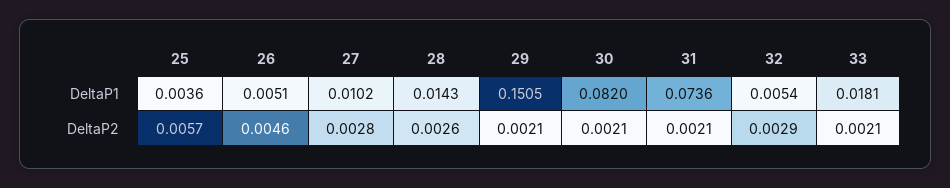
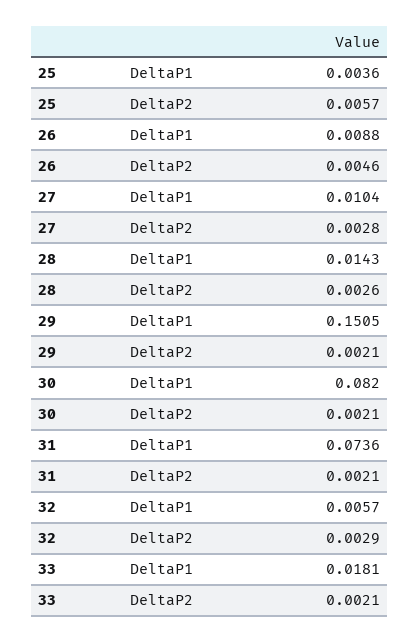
26, DeltaP1: 0.0051 -> 0.0088
27, DeltaP1: 0.0102 -> 0.0104
32, DeltaP1: 0.0054 -> 0.0057

